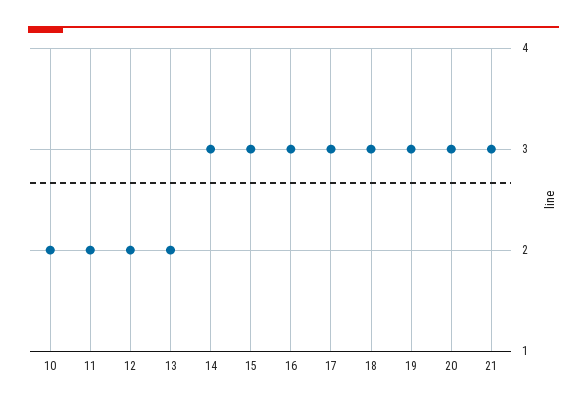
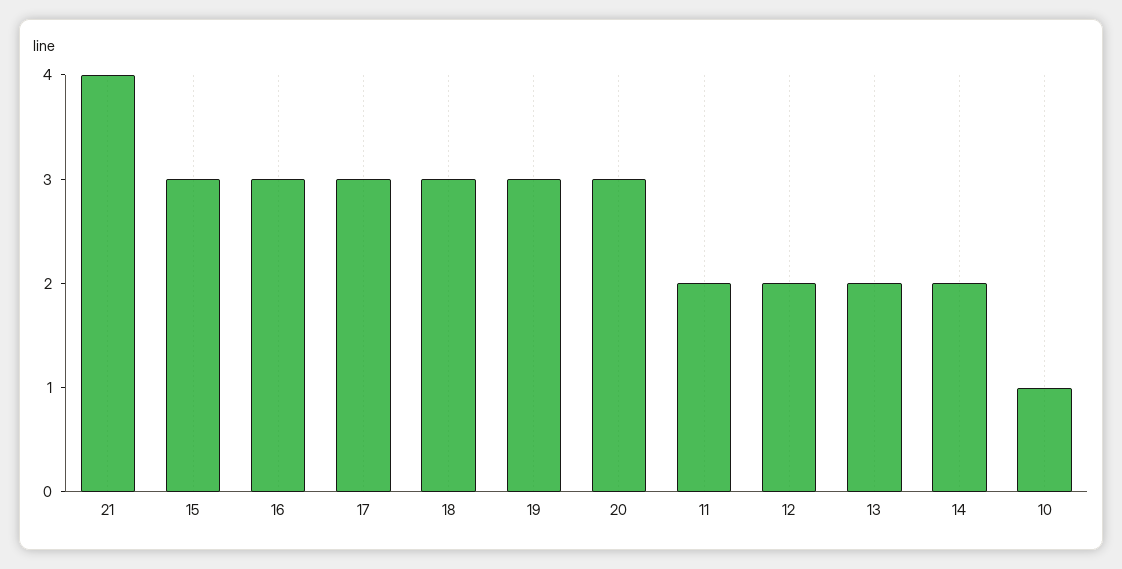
10: 2 -> 1
14: 3 -> 2
21: 3 -> 4

